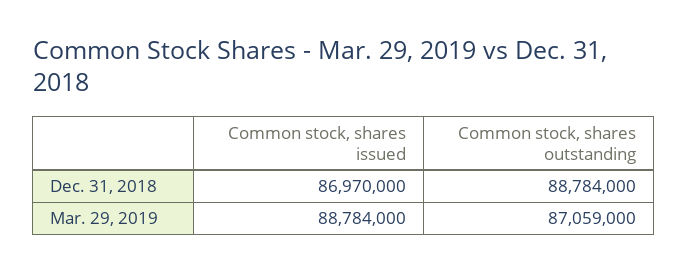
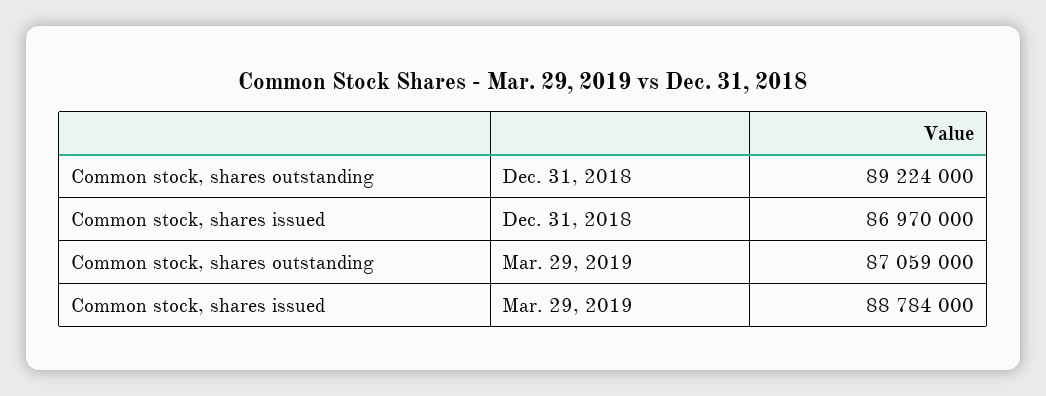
Common stock, shares outstanding, Dec. 31, 2018: 88784000 -> 89224000

